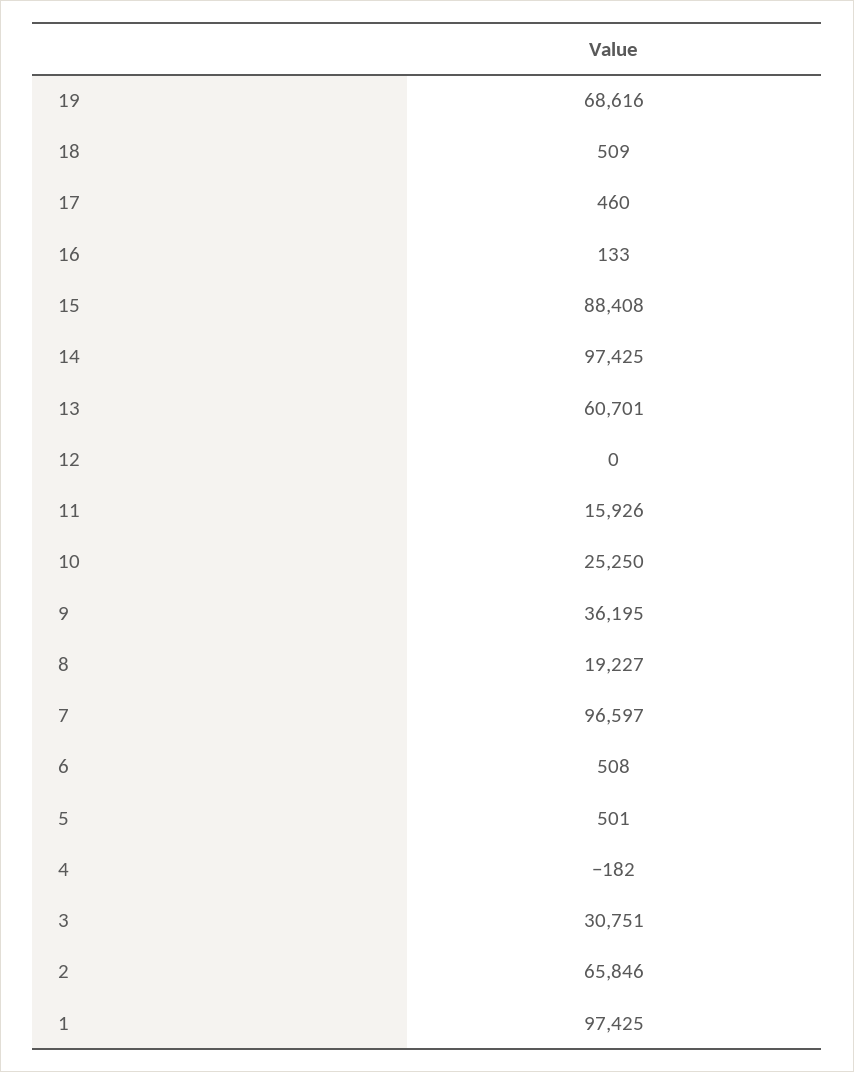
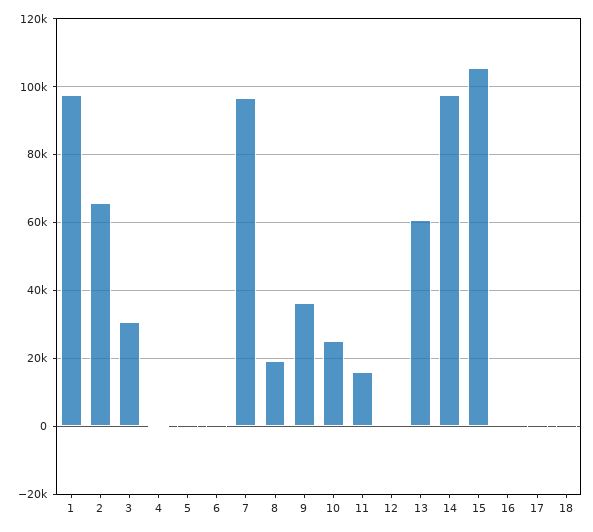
19: 68616 -> none
15: 88408 -> 106000

